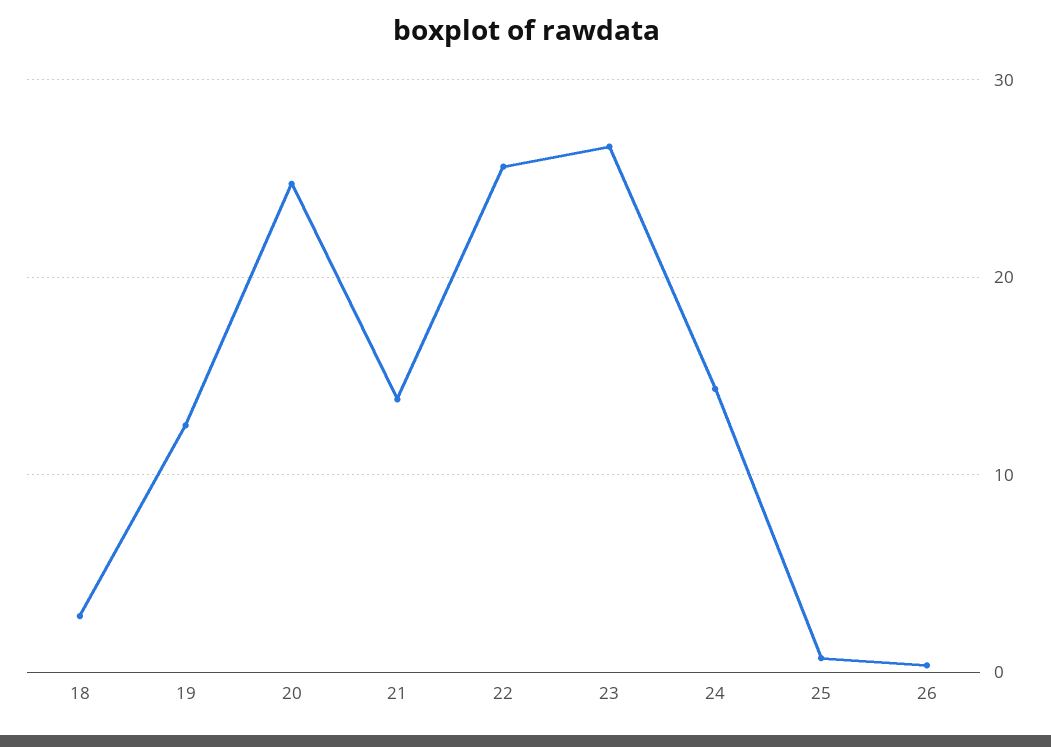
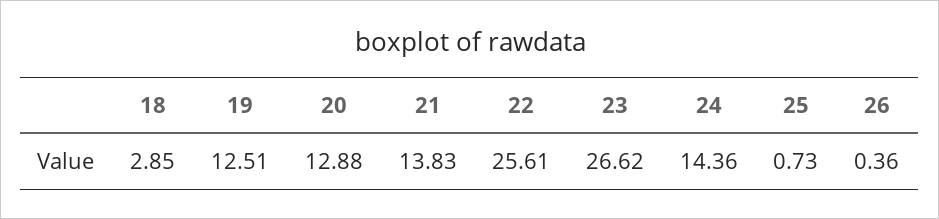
20: 25 -> 12.88

